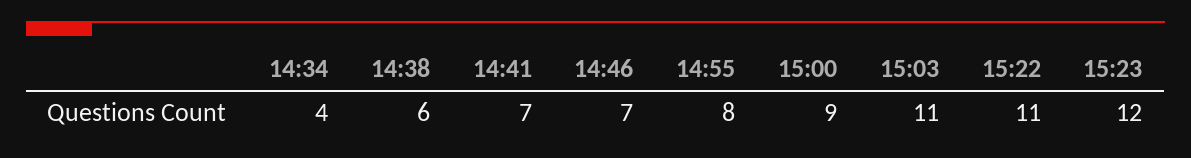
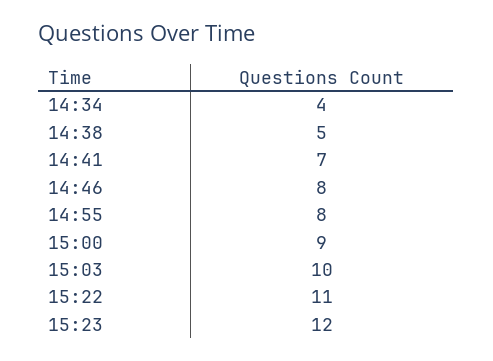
14:38: 6 -> 5
14:46: 7 -> 8
15:03: 11 -> 10

